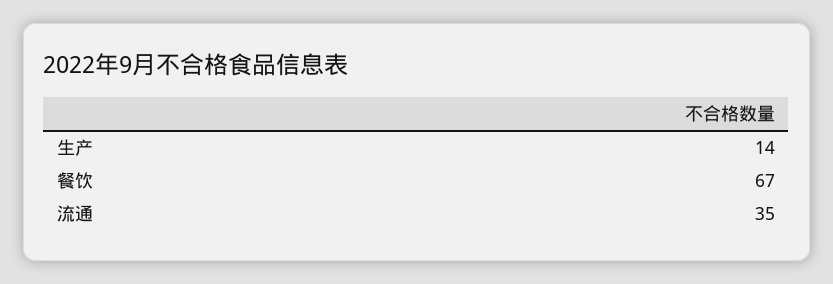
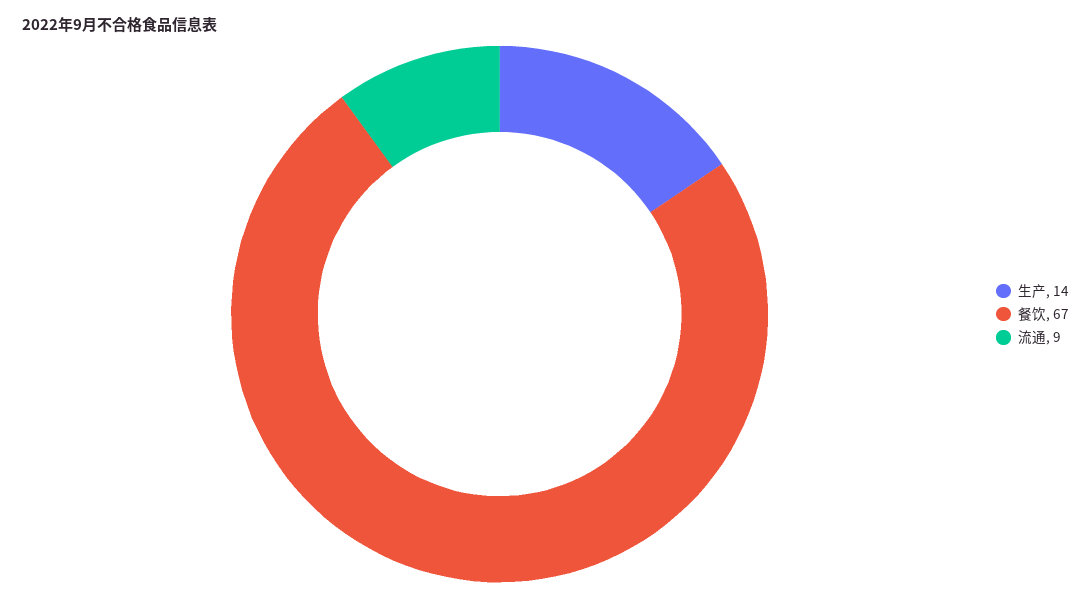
流通: 35 -> 9

